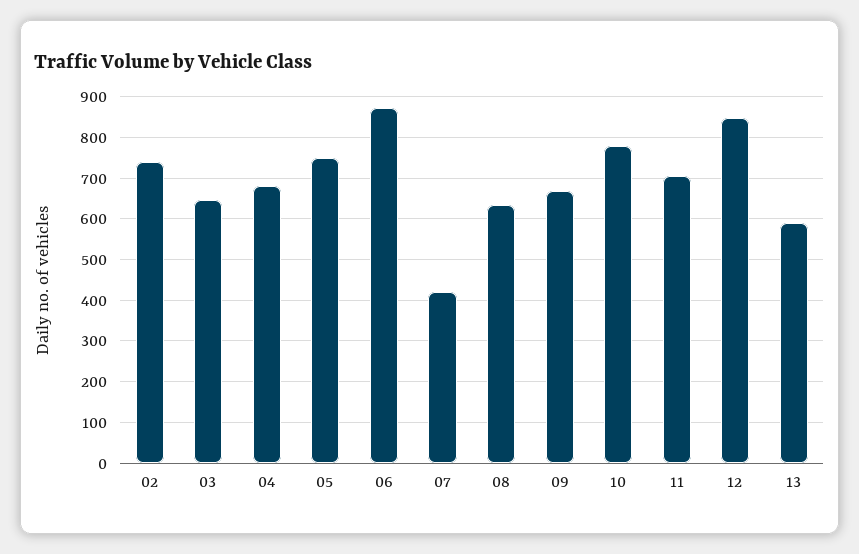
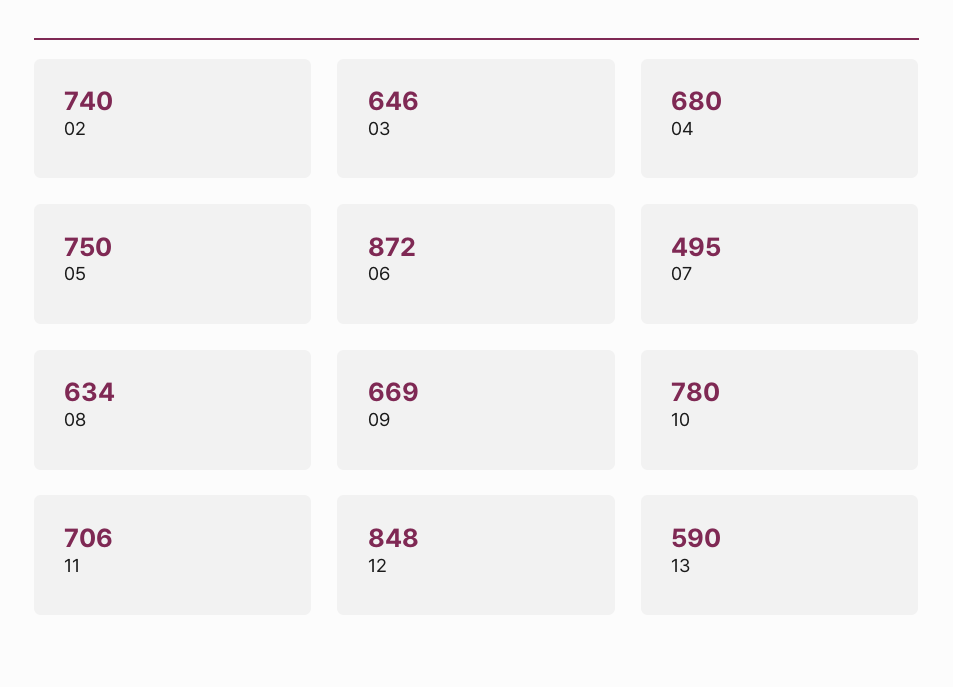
07: 420 -> 495

